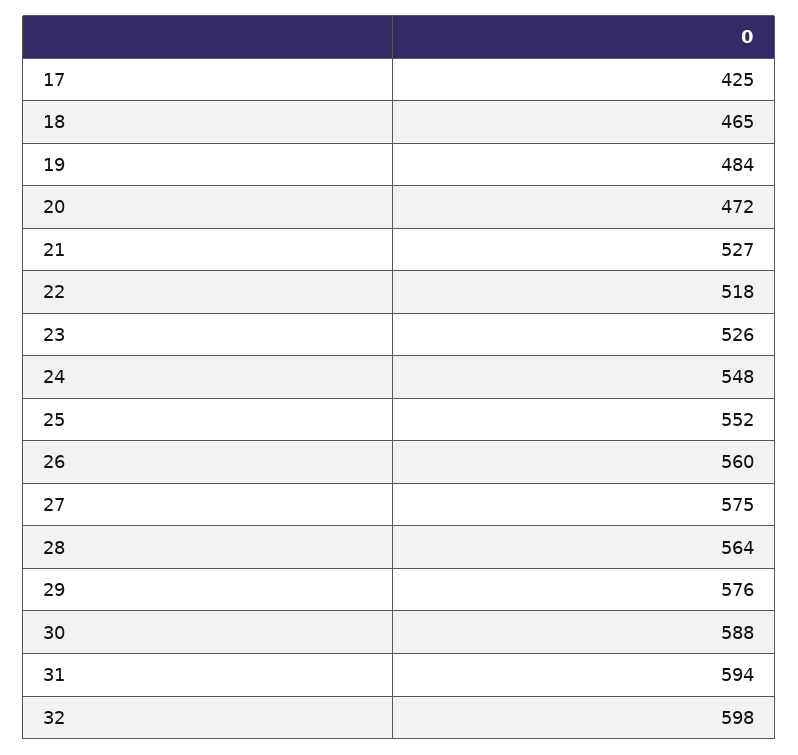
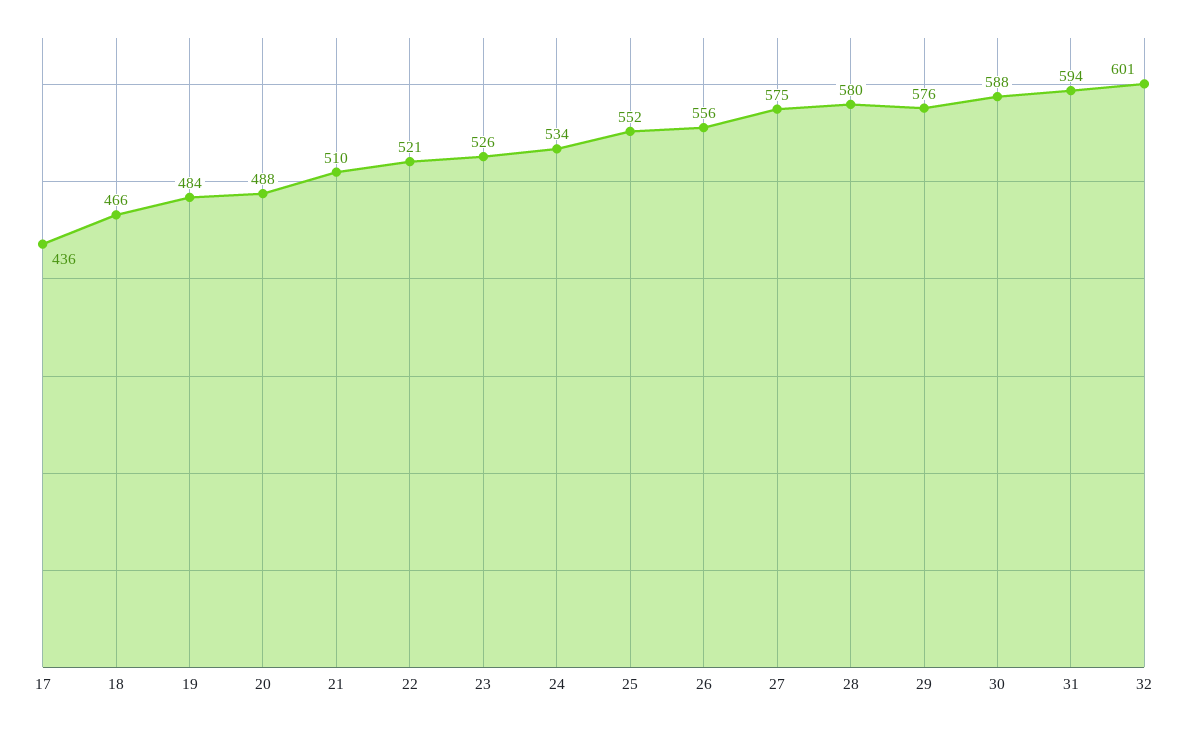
17: 425 -> 436
18: 465 -> 466
20: 472 -> 488
21: 527 -> 510
22: 518 -> 521
24: 548 -> 534
26: 560 -> 556
28: 564 -> 580
32: 598 -> 601

